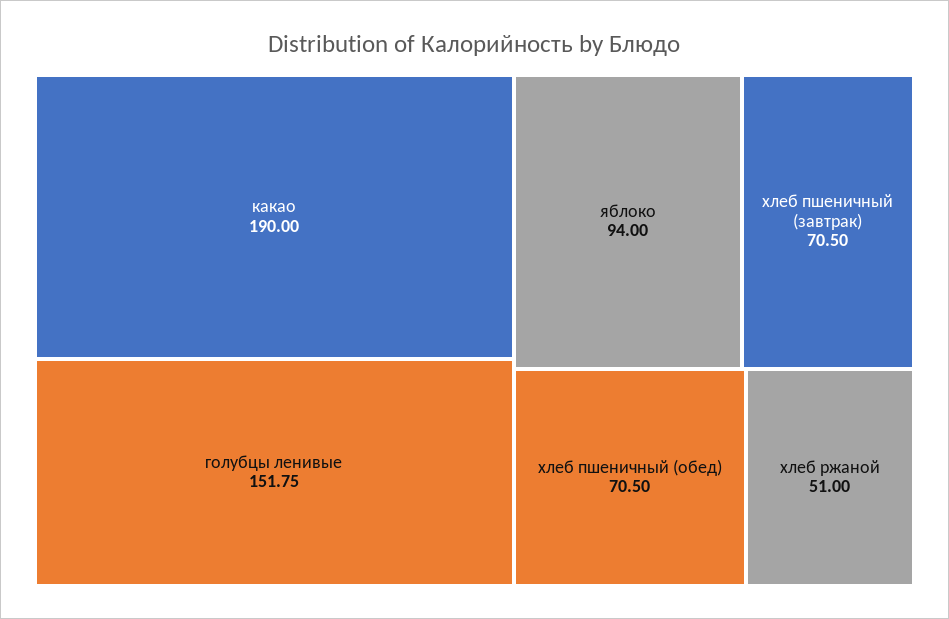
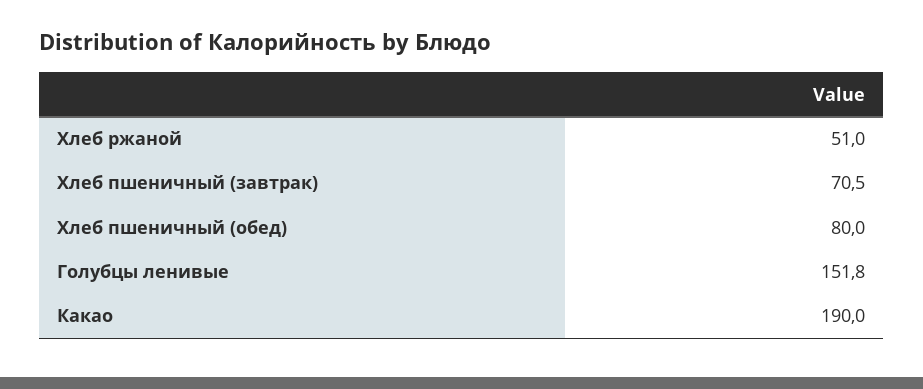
яблоко: 94 -> none
хлеб пшеничный (обед): 70.5 -> 80

